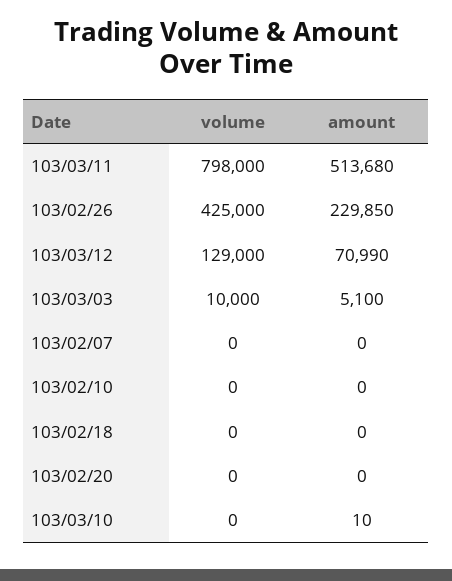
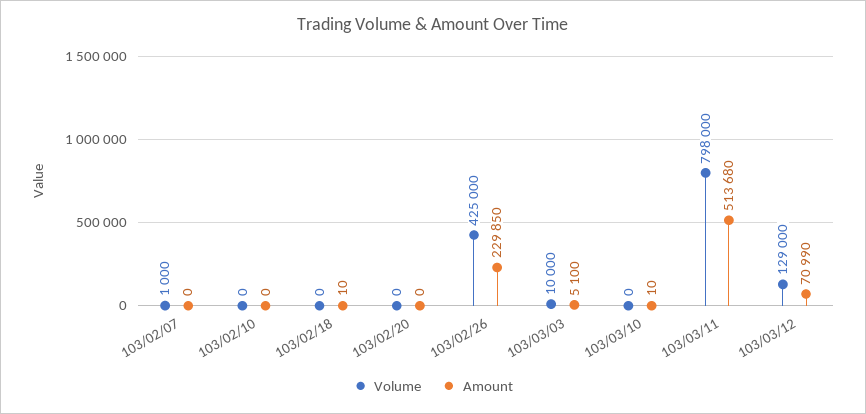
volume, 103/02/07: 0 -> 1000
amount, 103/02/18: 0 -> 10

